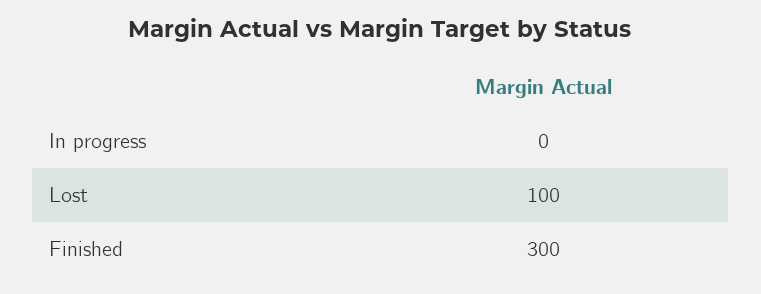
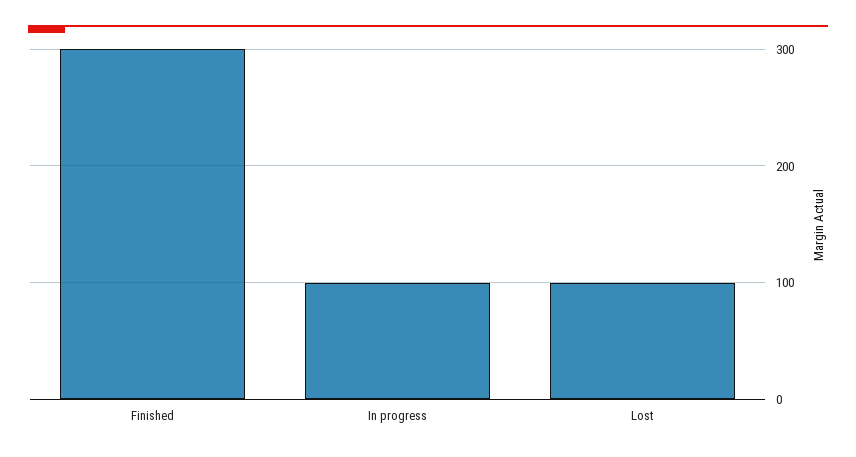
In progress: 0 -> 100

